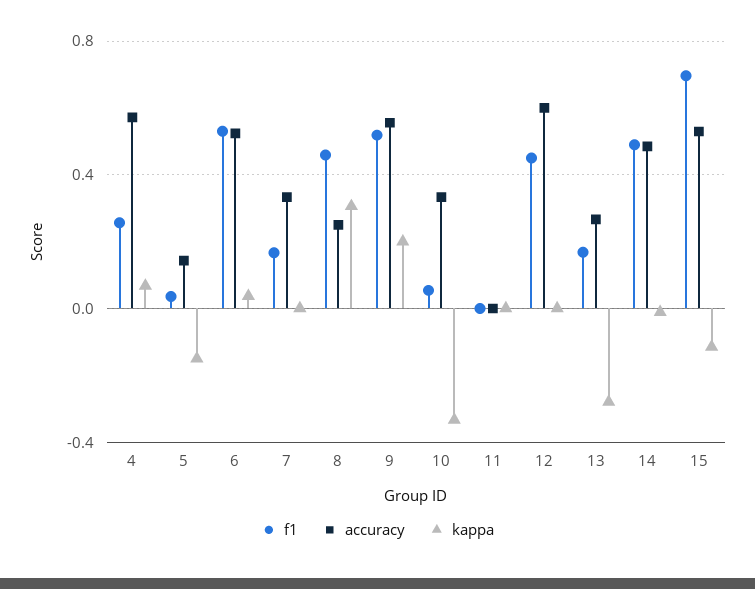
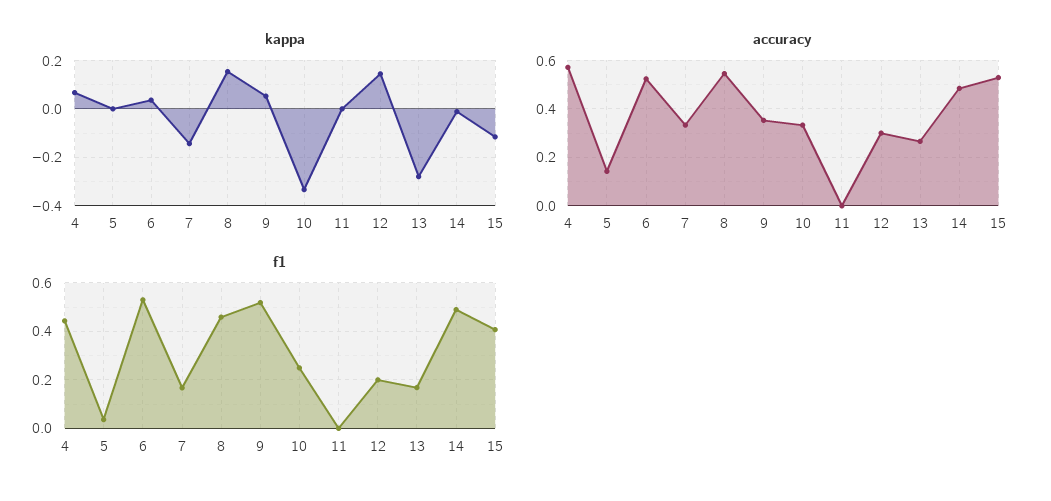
f1, 4: 0.25 -> 0.45
kappa, 5: -0.15 -> 0
kappa, 7: 0 -> -0.15
accuracy, 8: 0.25 -> 0.55
kappa, 8: 0.3 -> 0.15
accuracy, 9: 0.55 -> 0.35
kappa, 9: 0.2 -> 0.05
f1, 10: 0.05 -> 0.25
f1, 12: 0.45 -> 0.2
accuracy, 12: 0.6 -> 0.3
kappa, 12: 0 -> 0.15
f1, 15: 0.7 -> 0.4

